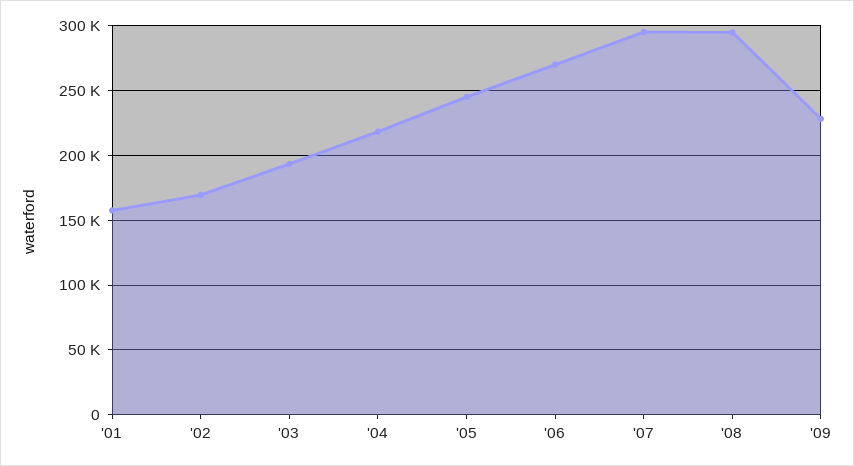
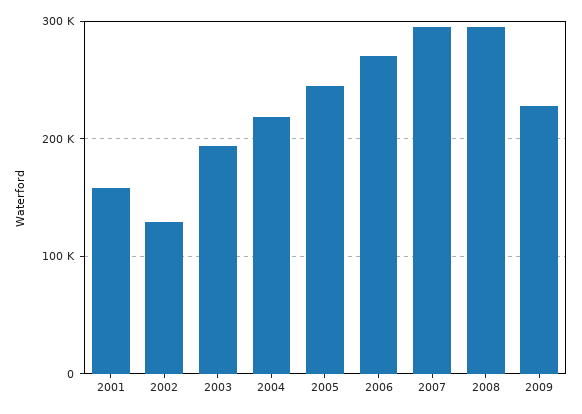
'02: 170000 -> 130000

